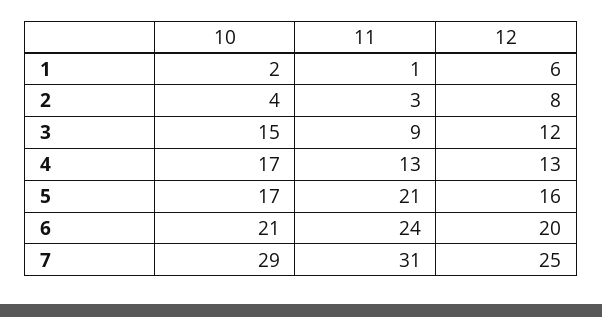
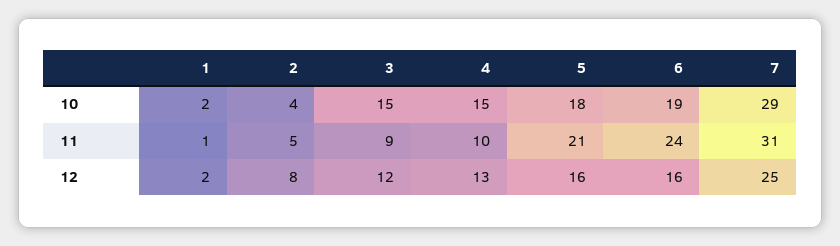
12, 1: 6 -> 2
11, 2: 3 -> 5
10, 4: 17 -> 15
11, 4: 13 -> 10
10, 5: 17 -> 18
10, 6: 21 -> 19
12, 6: 20 -> 16

